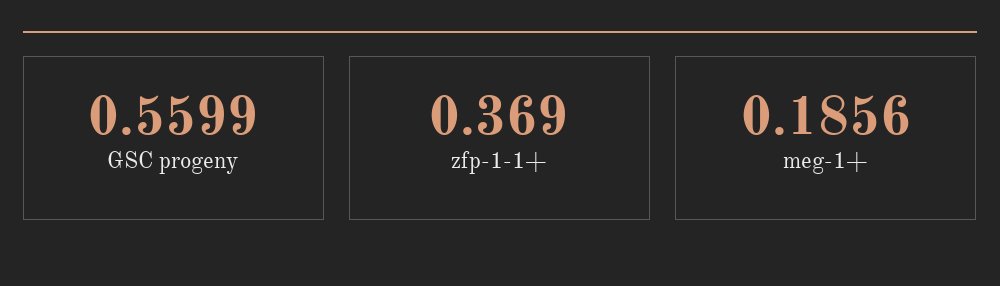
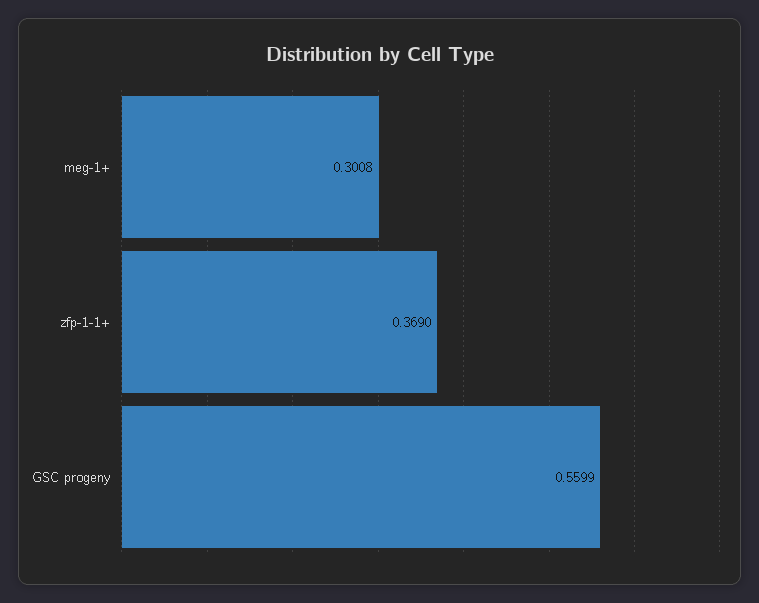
meg-1+: 0.1856 -> 0.3008

